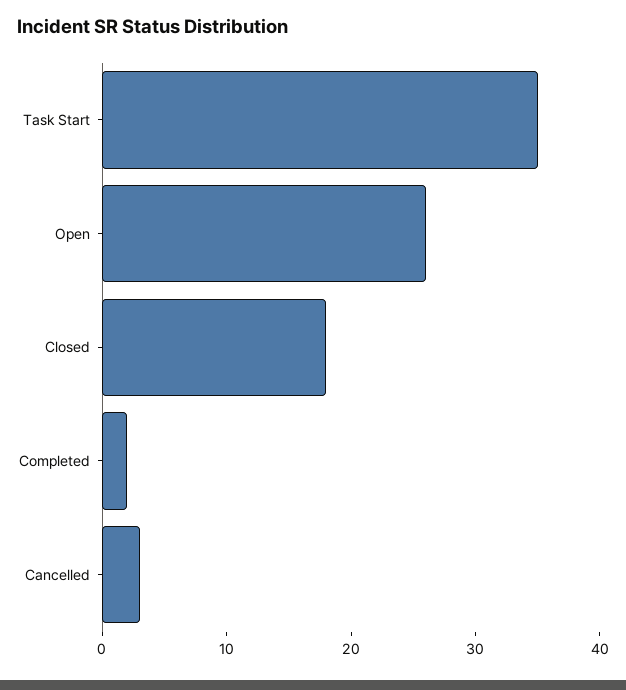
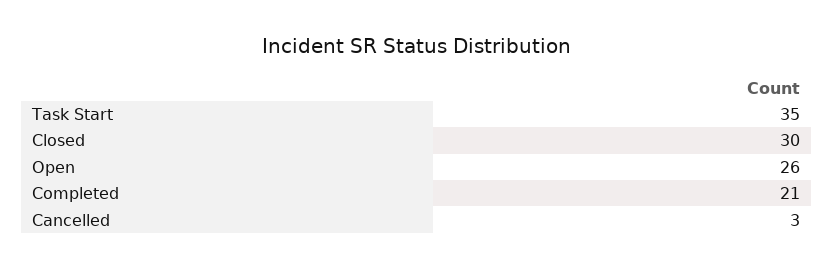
Closed: 18 -> 30
Completed: 2 -> 21

